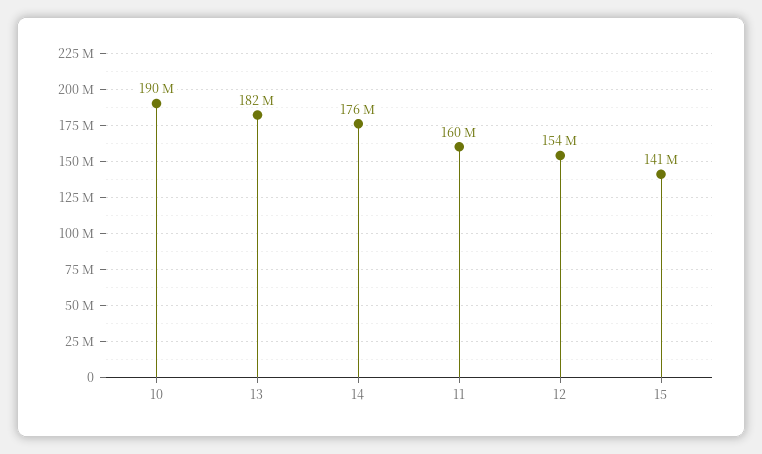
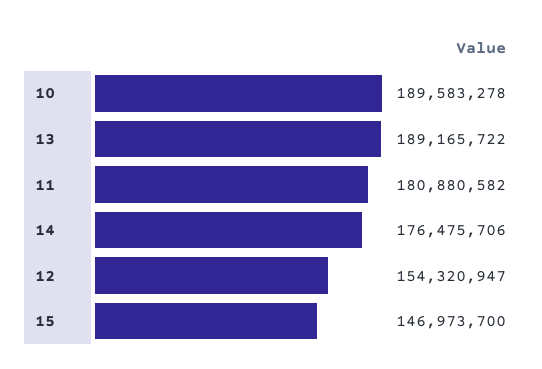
13: 182000000 -> 189165722
11: 160000000 -> 180880582
15: 141000000 -> 146973700

